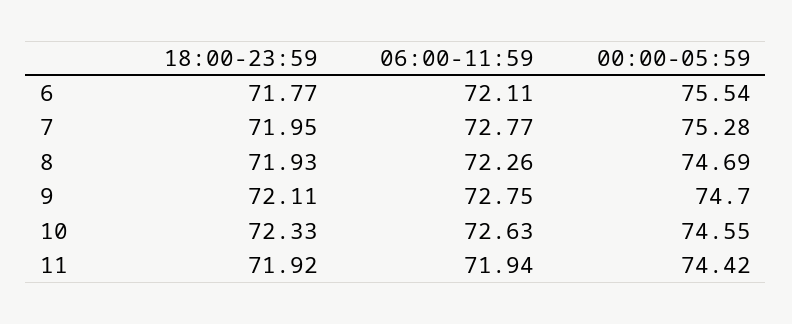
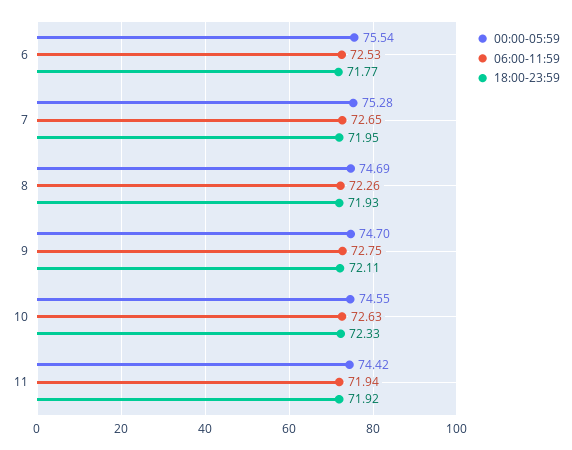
06:00-11:59, 6: 72.11 -> 72.53
06:00-11:59, 7: 72.77 -> 72.65

